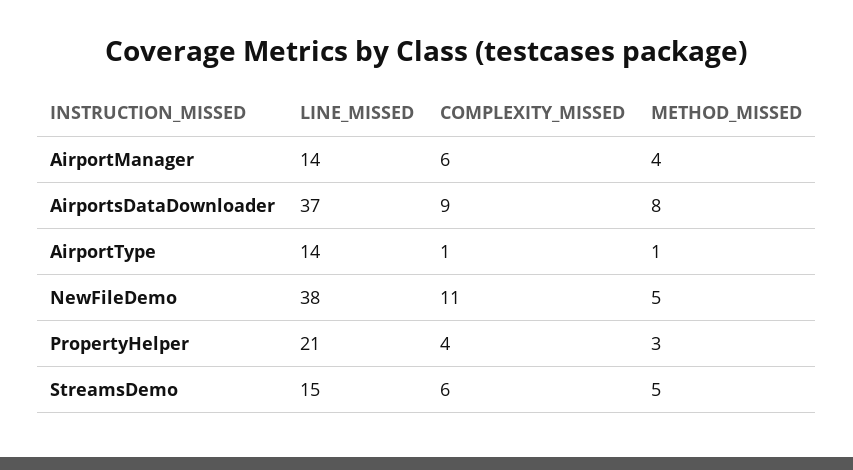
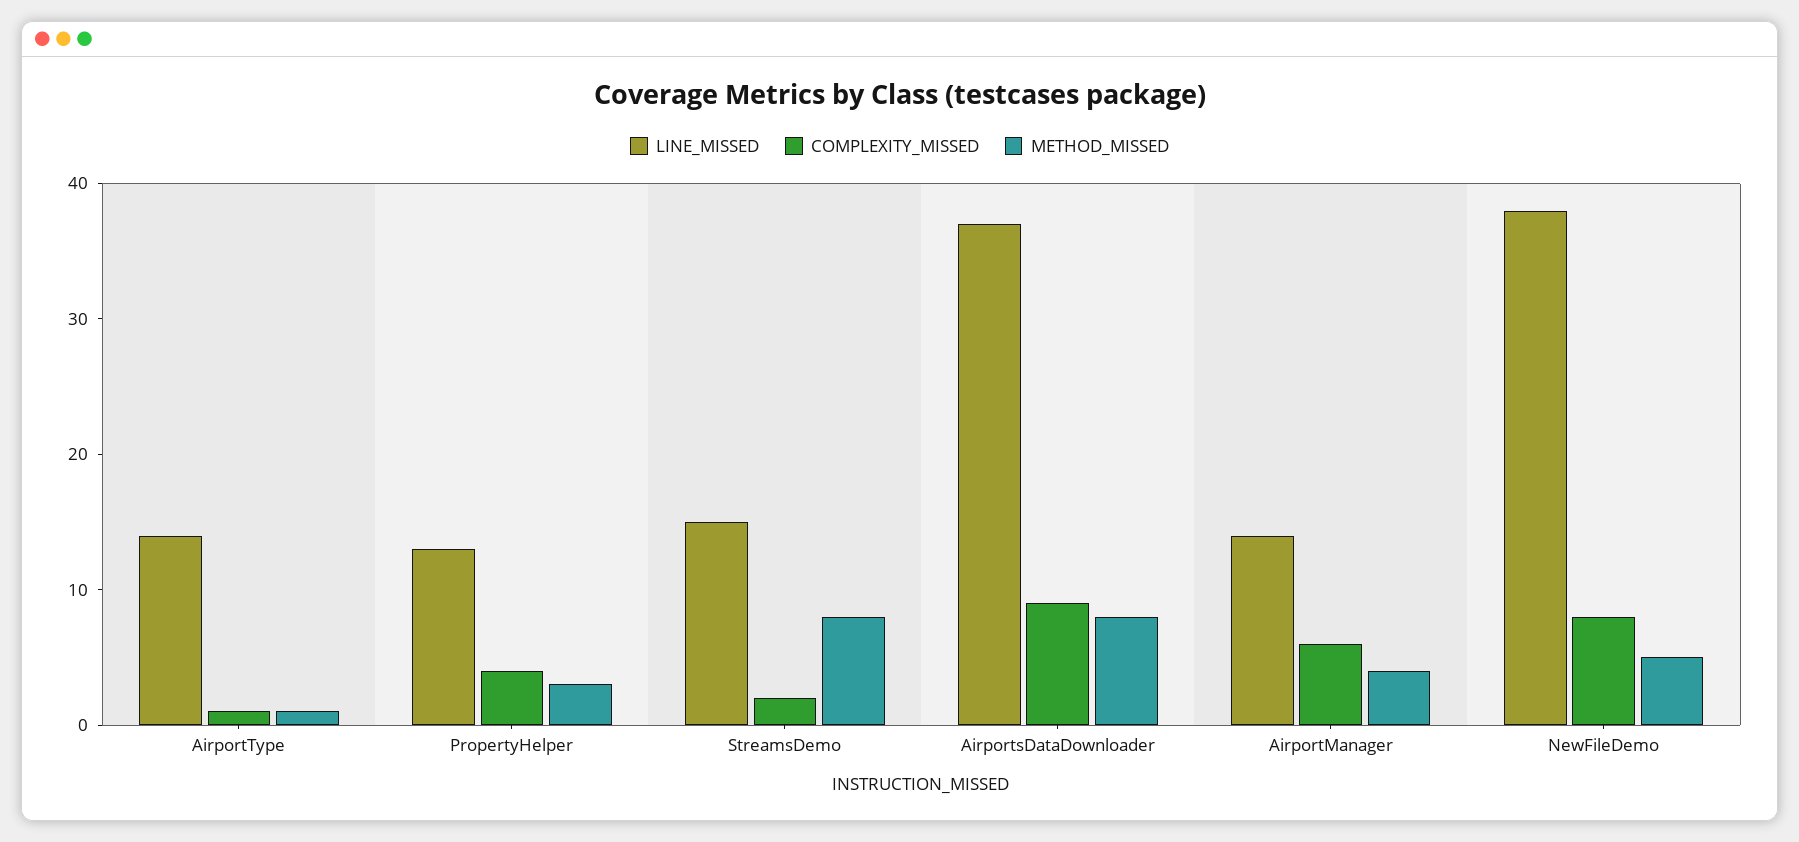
COMPLEXITY_MISSED, NewFileDemo: 11 -> 8
LINE_MISSED, PropertyHelper: 21 -> 13
COMPLEXITY_MISSED, StreamsDemo: 6 -> 2
METHOD_MISSED, StreamsDemo: 5 -> 8

